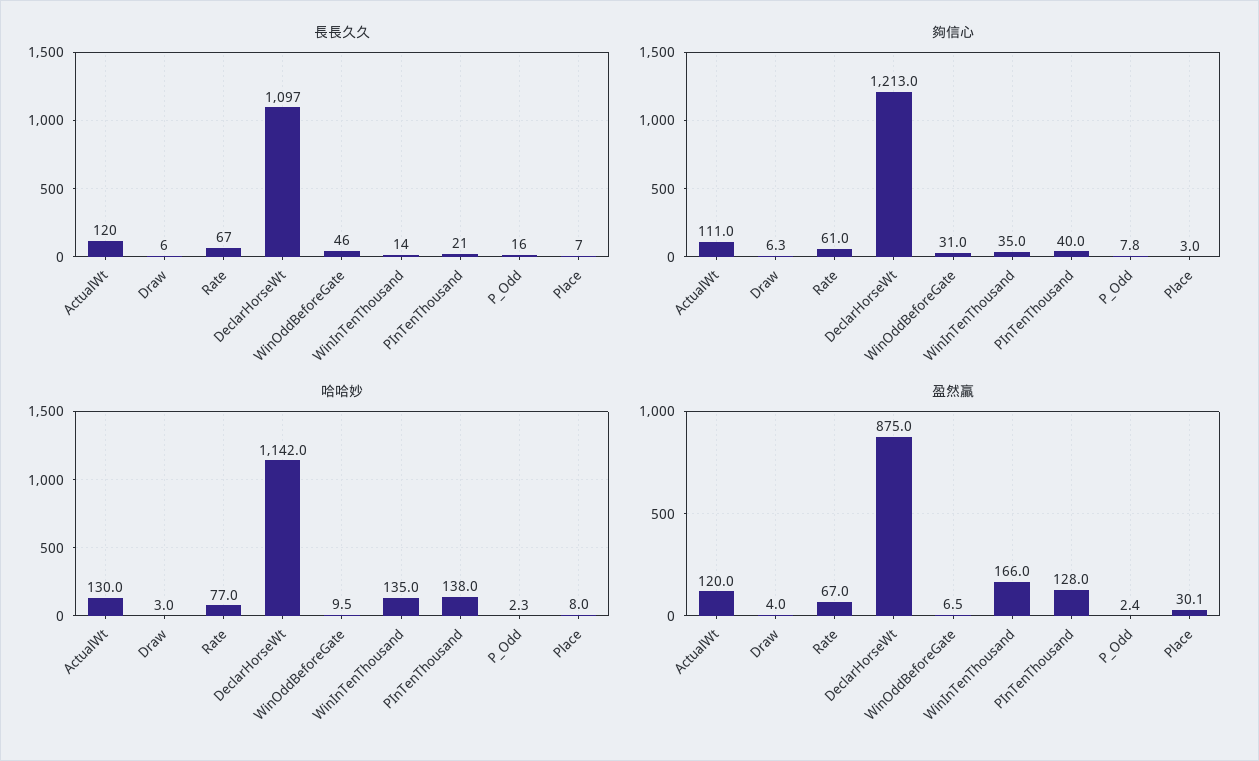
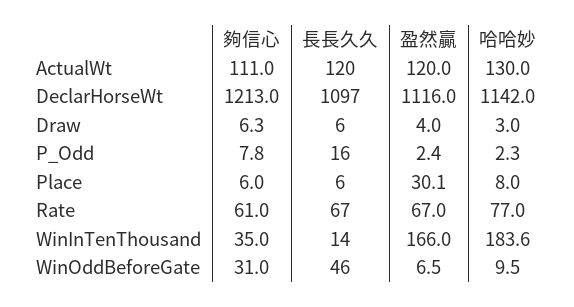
長長久久, PInTenThousand: 21 -> none
長長久久, Place: 7 -> 6
夠信心, PInTenThousand: 40 -> none
夠信心, Place: 3 -> 6
哈哈妙, WinInTenThousand: 135 -> 183.6
哈哈妙, PInTenThousand: 138 -> none
盈然贏, DeclarHorseWt: 875 -> 1116
盈然贏, PInTenThousand: 128 -> none

